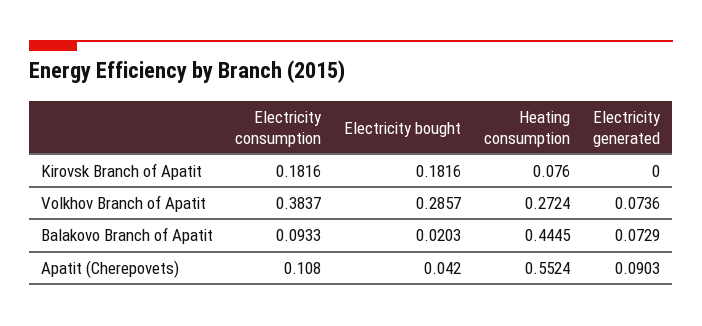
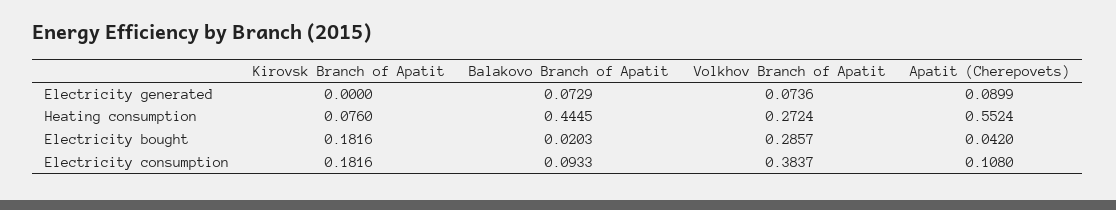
Electricity generated, Apatit (Cherepovets): 0.0903 -> 0.0899

